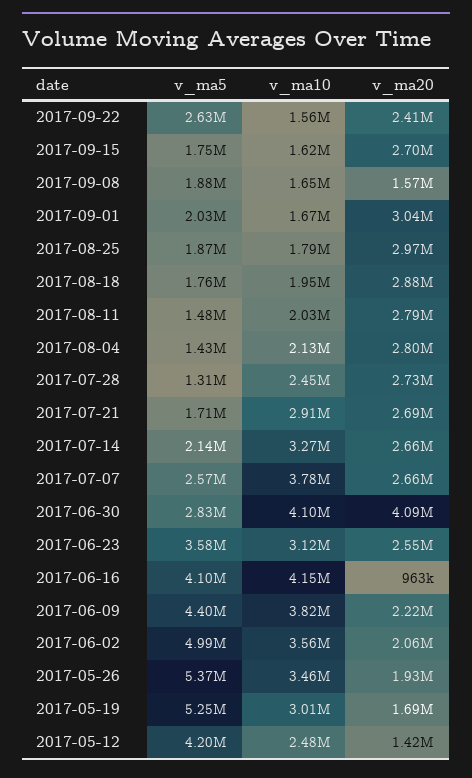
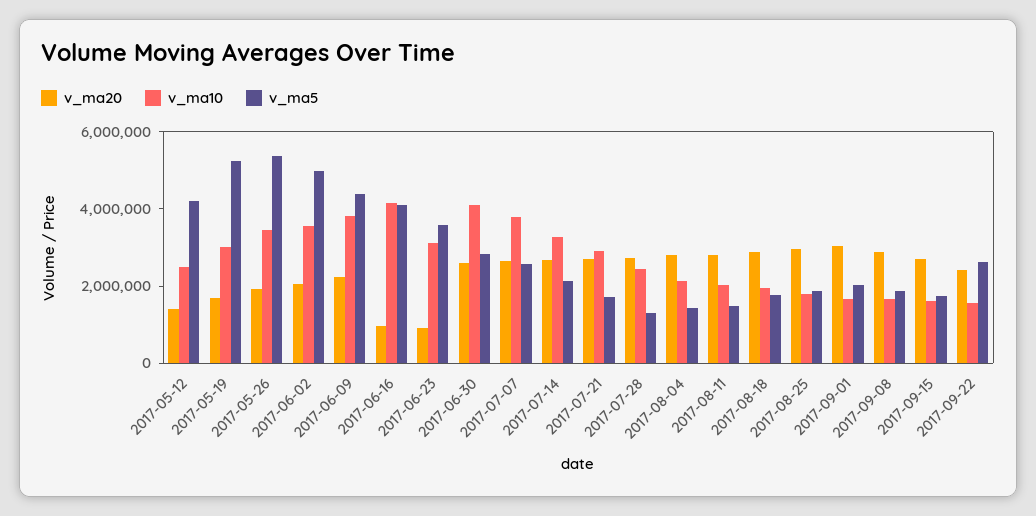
v_ma20, 2017-09-08: 1570000 -> 3000000
v_ma20, 2017-06-30: 4090000 -> 2500000
v_ma20, 2017-06-23: 2550000 -> 1000000

